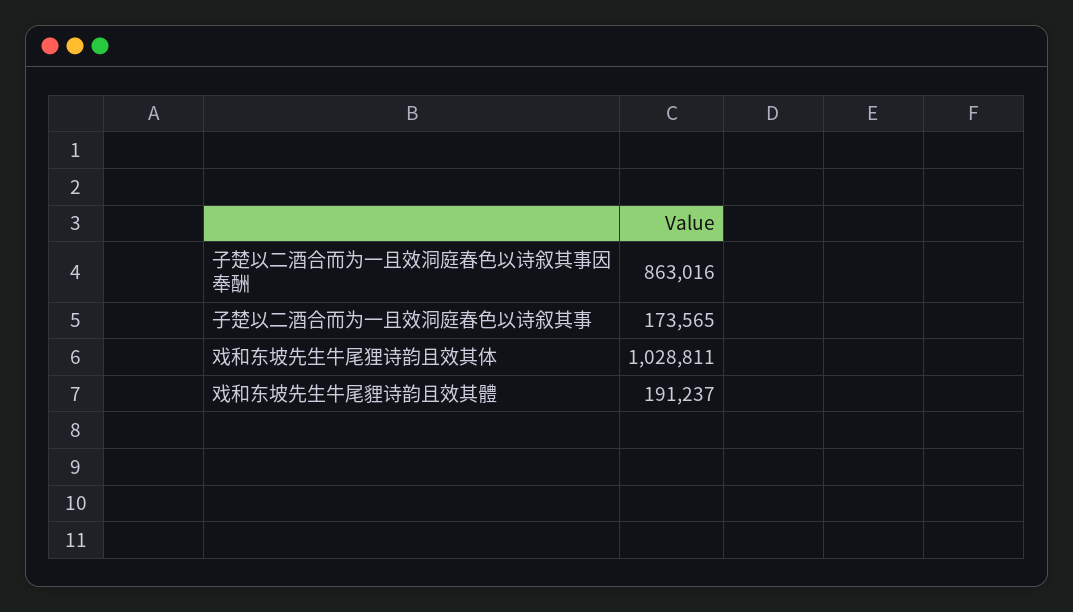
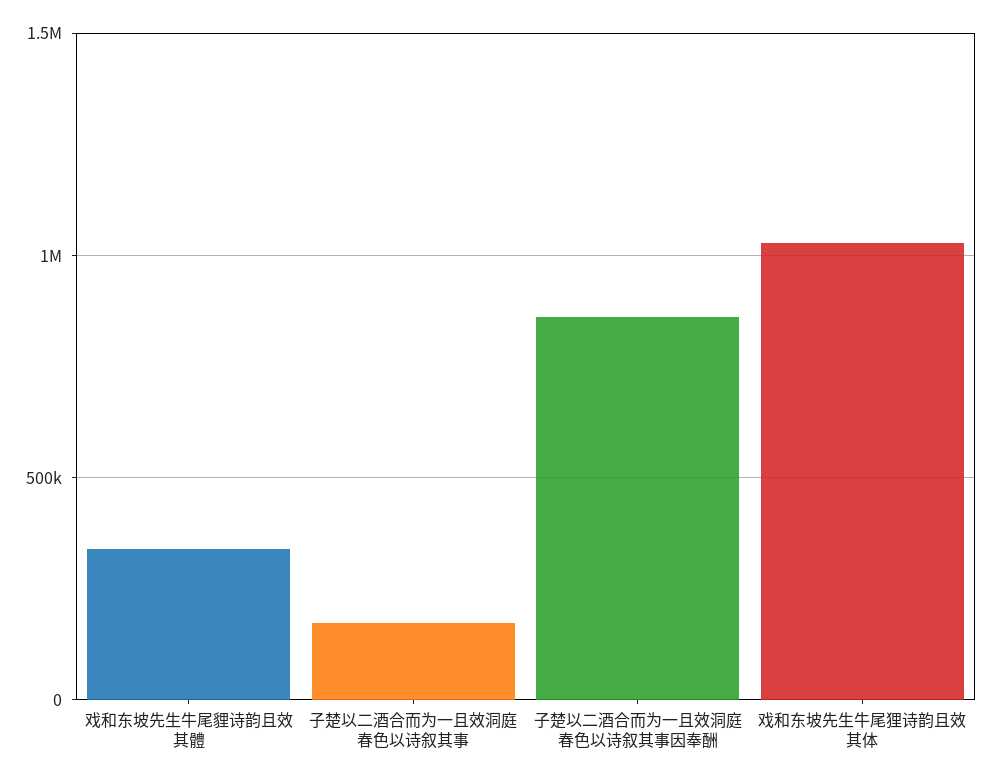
戏和东坡先生牛尾貍诗韵且效其體: 191237 -> 350000

